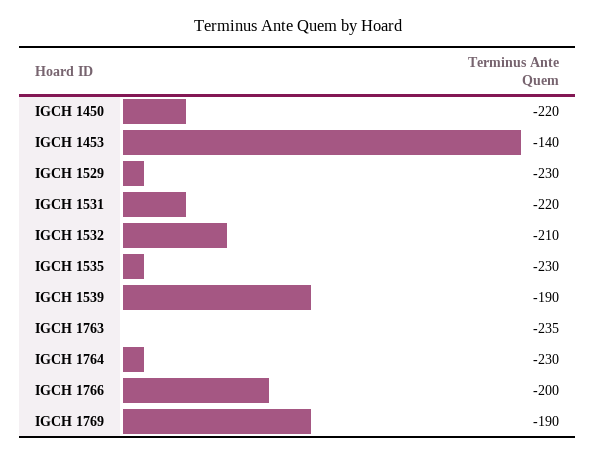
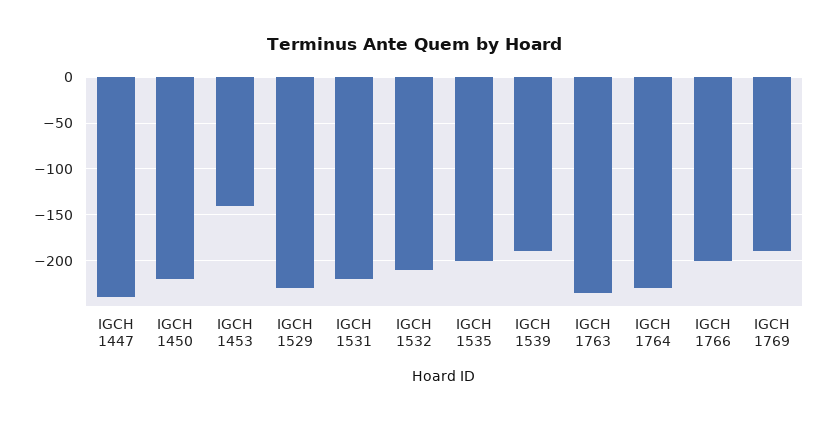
IGCH 1535: -230 -> -200
IGCH 1447: none -> -240

